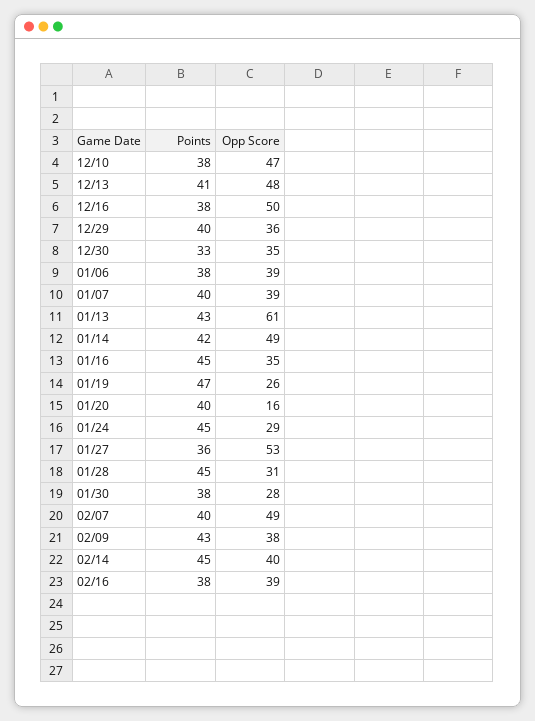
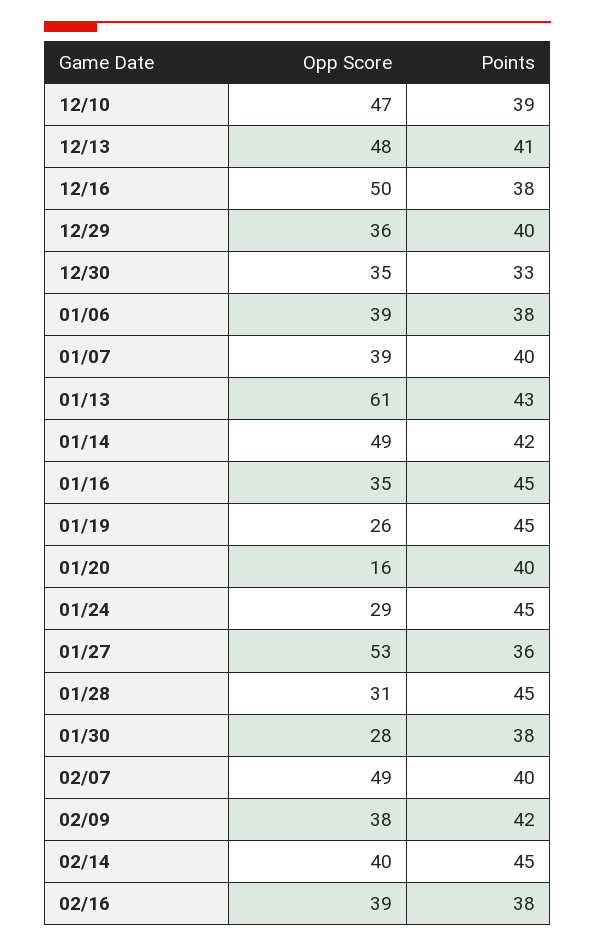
Points, 12/10: 38 -> 39
Points, 01/19: 47 -> 45
Points, 02/09: 43 -> 42

